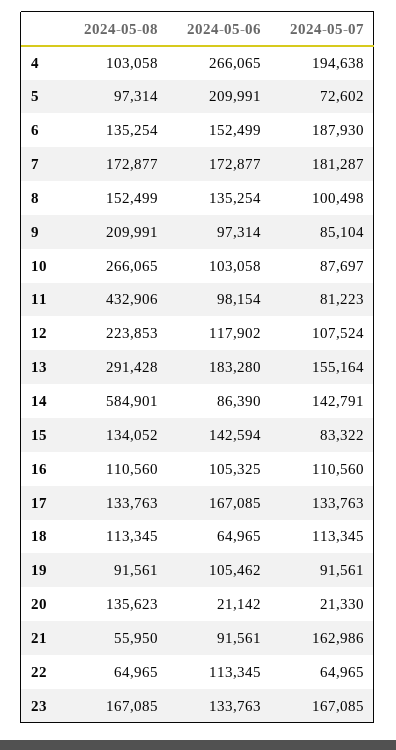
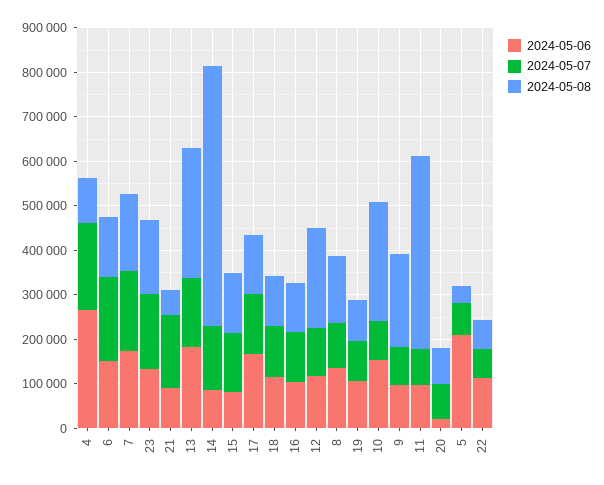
2024-05-08, 5: 97314 -> 40000
2024-05-06, 10: 103058 -> 160000
2024-05-06, 15: 142594 -> 80000
2024-05-07, 15: 83322 -> 140000
2024-05-06, 18: 64965 -> 120000
2024-05-08, 20: 135623 -> 80000
2024-05-07, 20: 21330 -> 80000

